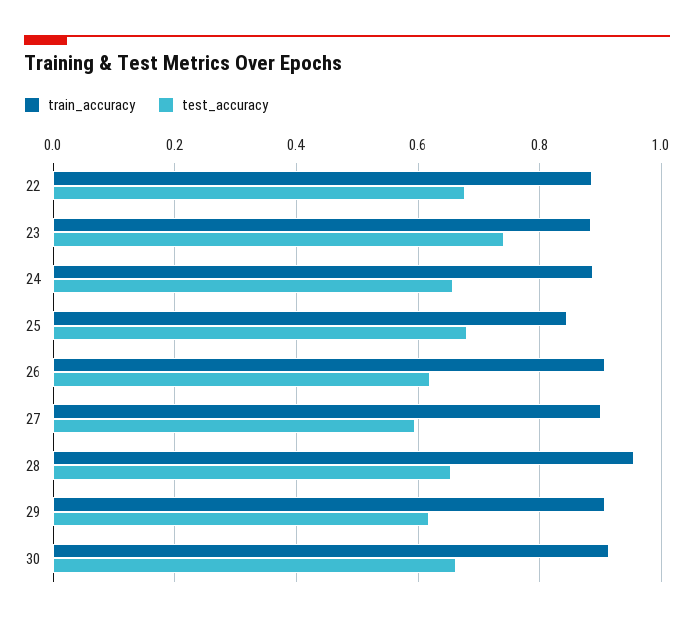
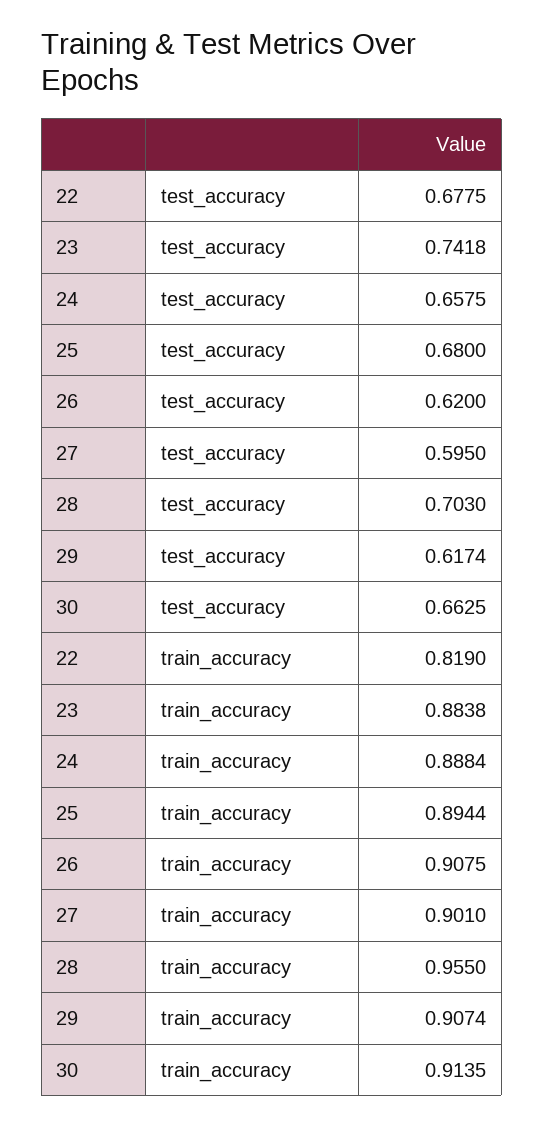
train_accuracy, 22: 0.88 -> 0.819
train_accuracy, 25: 0.84 -> 0.8944
test_accuracy, 28: 0.66 -> 0.703

